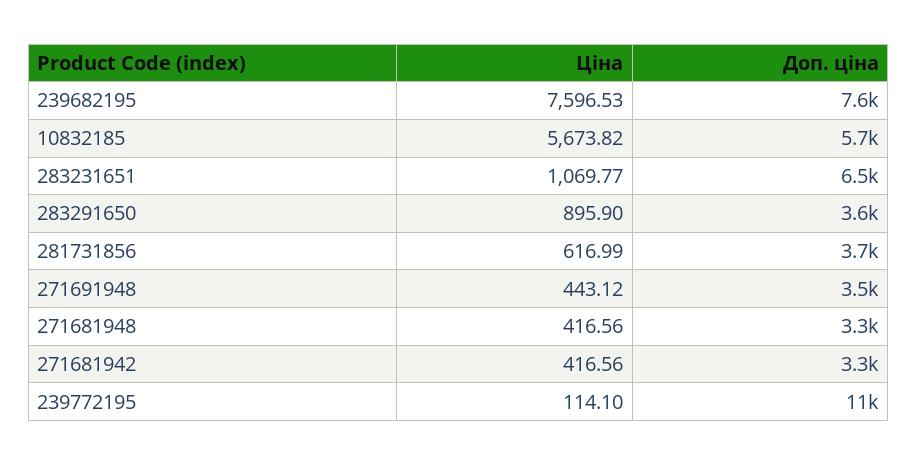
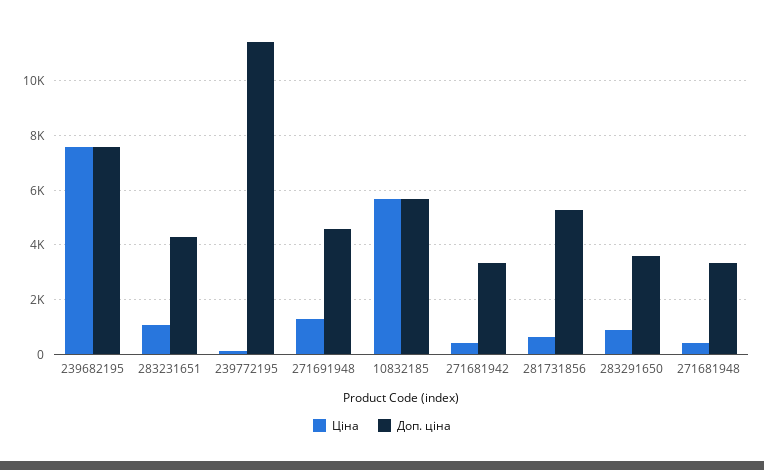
Доп. ціна, 283231651: 6500 -> 4250
Доп. ціна, 281731856: 3700 -> 5250
Ціна, 271691948: 443.12 -> 1250
Доп. ціна, 271691948: 3500 -> 4500

